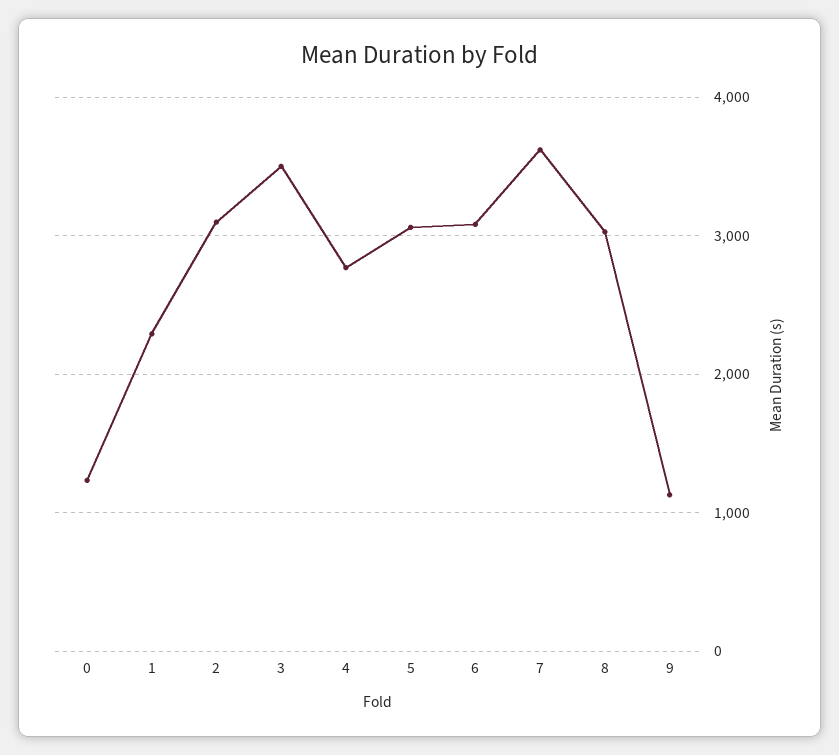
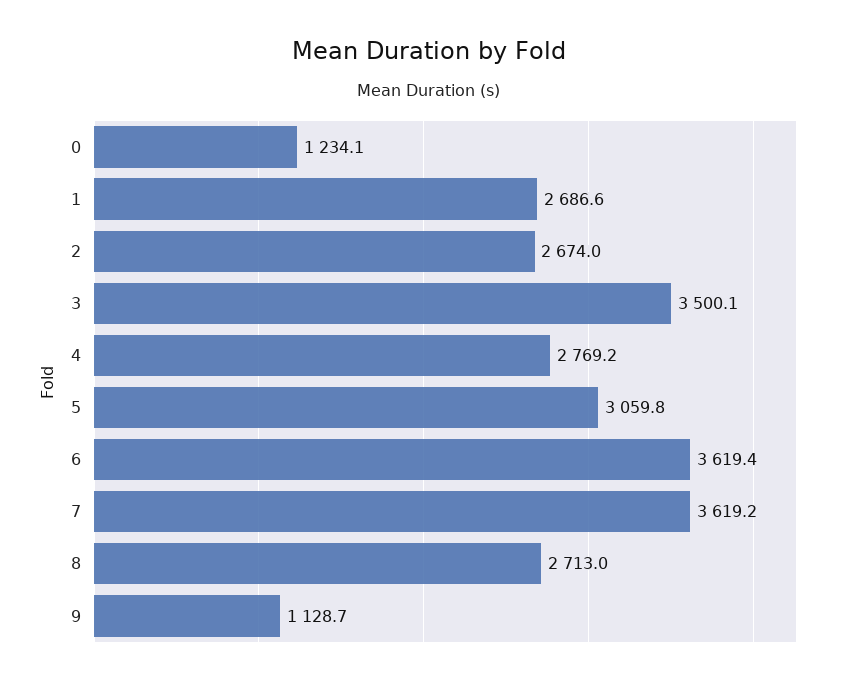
1: 2300 -> 2686.6
2: 3100 -> 2674
6: 3100 -> 3619.4
8: 3000 -> 2713

